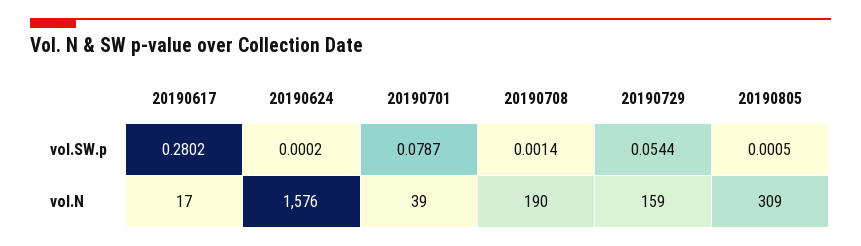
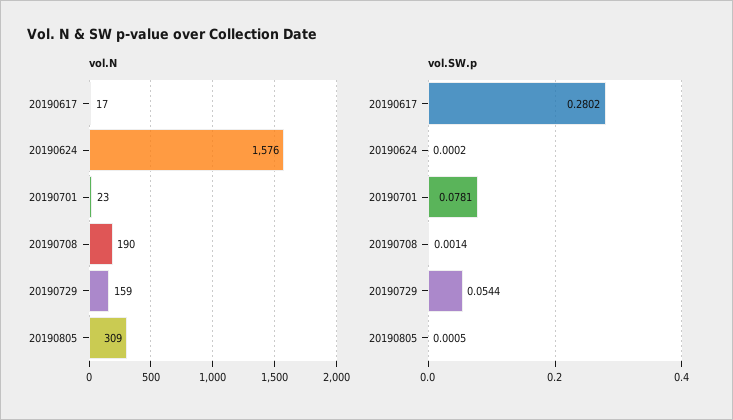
vol.SW.p, 20190701: 0.0787 -> 0.0781
vol.N, 20190701: 39 -> 23

